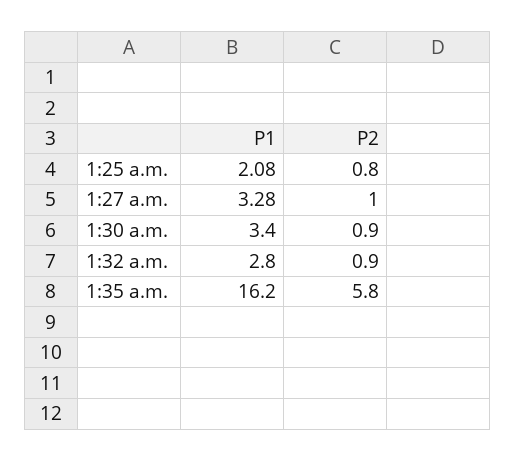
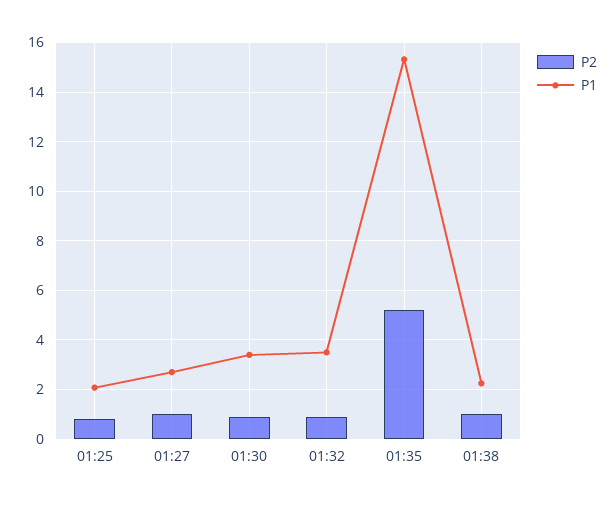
P1, 1:27 a.m.: 3.28 -> 2.75
P1, 1:32 a.m.: 2.8 -> 3.5
P1, 1:35 a.m.: 16.2 -> 15.25
P2, 1:35 a.m.: 5.8 -> 5.25
P2, 01:38: none -> 1
P1, 01:38: none -> 2.25

